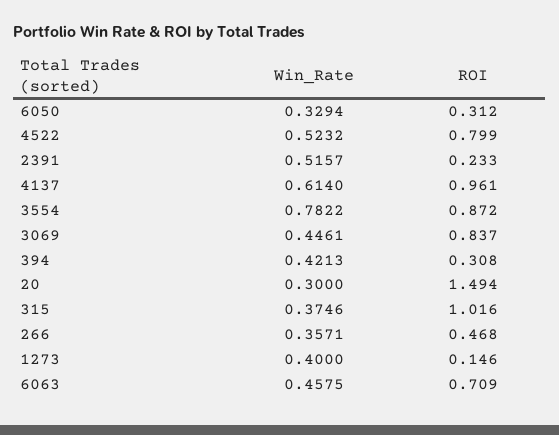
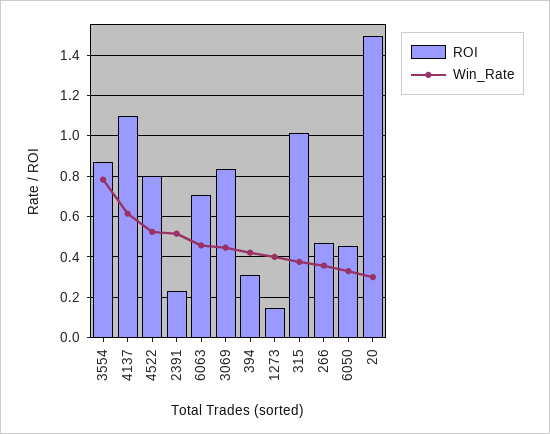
ROI, 6050: 0.312 -> 0.45
ROI, 4137: 0.961 -> 1.1

